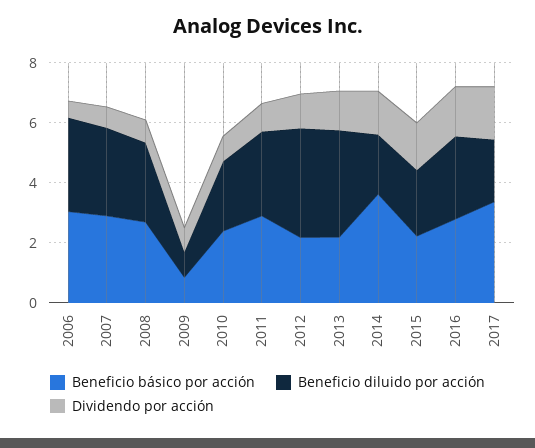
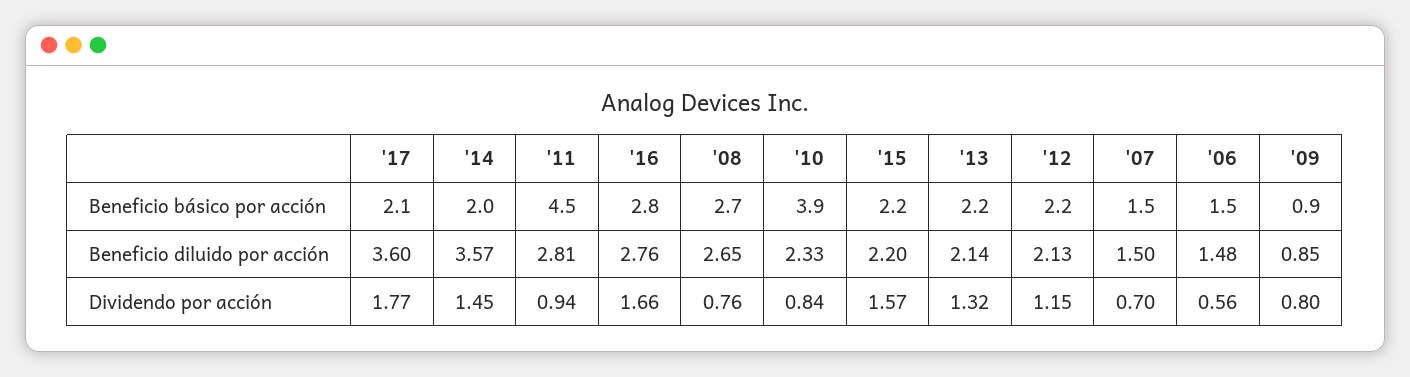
Beneficio básico por acción, 2006: 3 -> 1.5
Beneficio diluido por acción, 2006: 3 -> 1.48
Beneficio básico por acción, 2007: 3 -> 1.5
Beneficio diluido por acción, 2007: 3 -> 1.5
Beneficio básico por acción, 2010: 2.5 -> 3.9
Beneficio básico por acción, 2011: 3 -> 4.5
Beneficio diluido por acción, 2012: 3.5 -> 2.13
Beneficio diluido por acción, 2013: 3.5 -> 2.14
Beneficio básico por acción, 2014: 3.5 -> 2
Beneficio diluido por acción, 2014: 2 -> 3.57
Beneficio básico por acción, 2017: 3.5 -> 2.1
Beneficio diluido por acción, 2017: 2 -> 3.6

